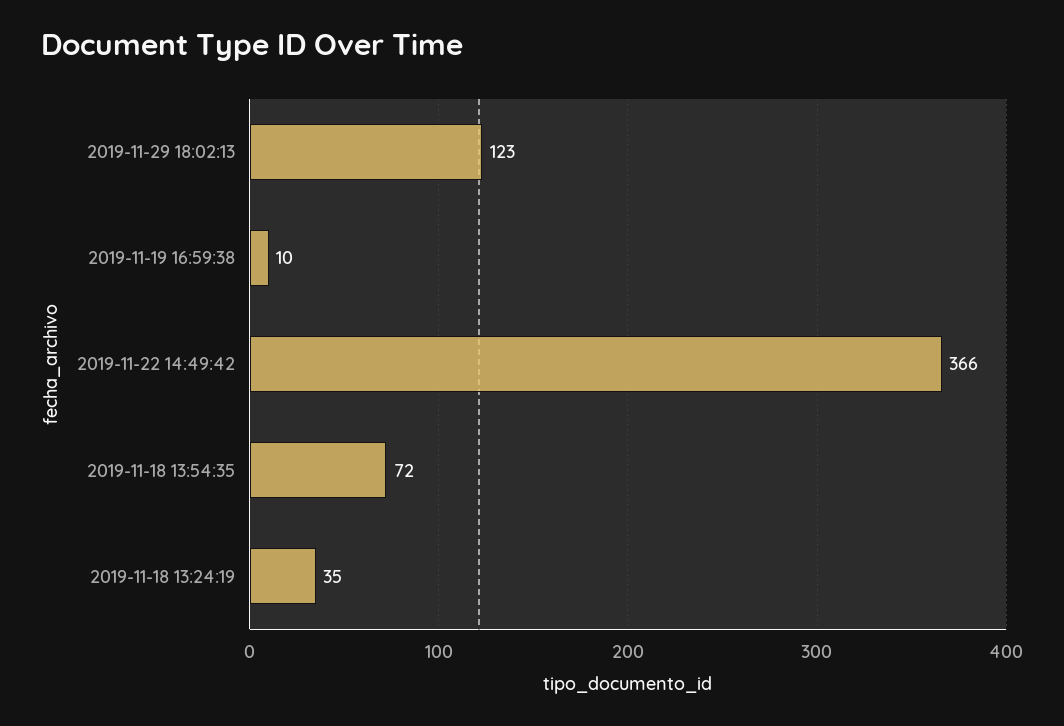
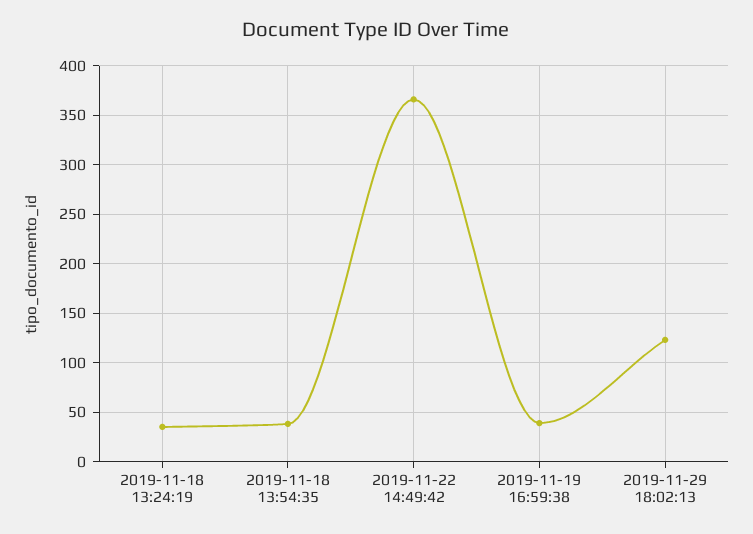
2019-11-19 16:59:38: 10 -> 40
2019-11-18 13:54:35: 72 -> 40

